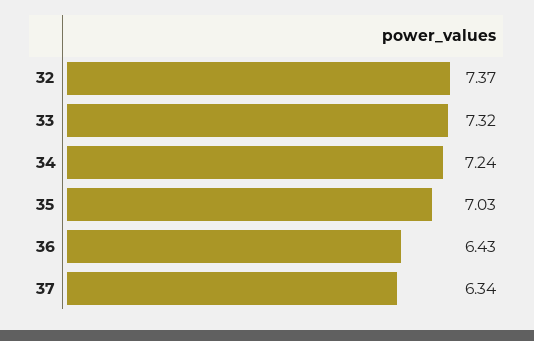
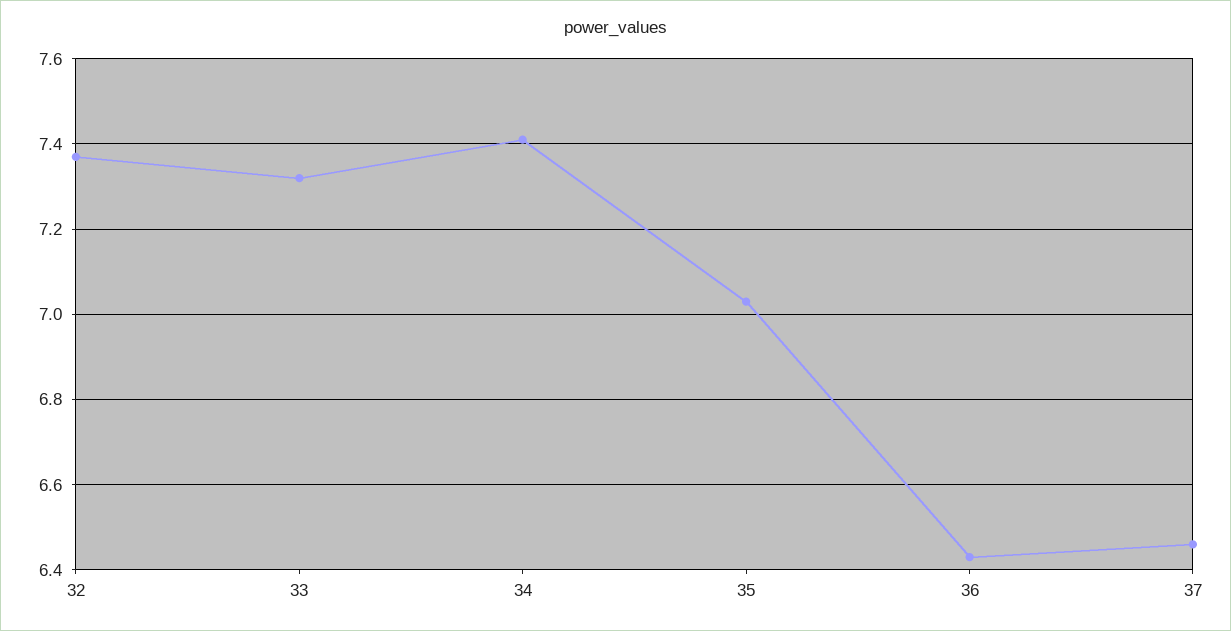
34: 7.24 -> 7.4
37: 6.34 -> 6.45

